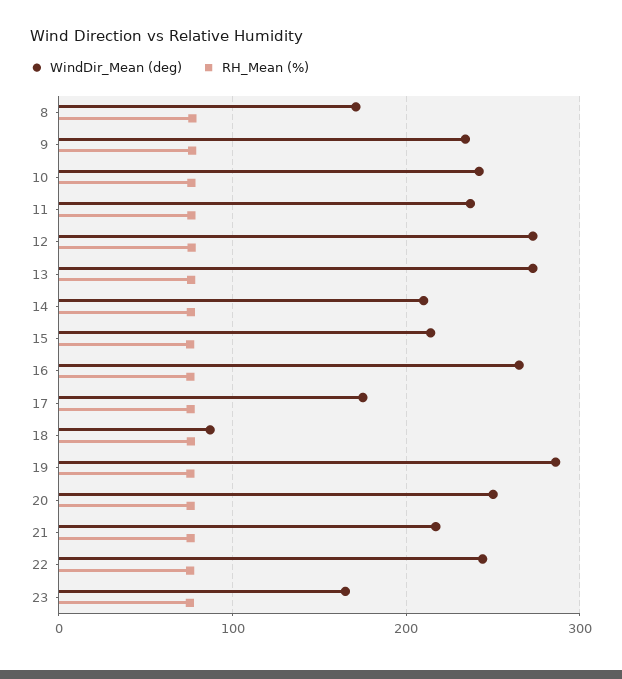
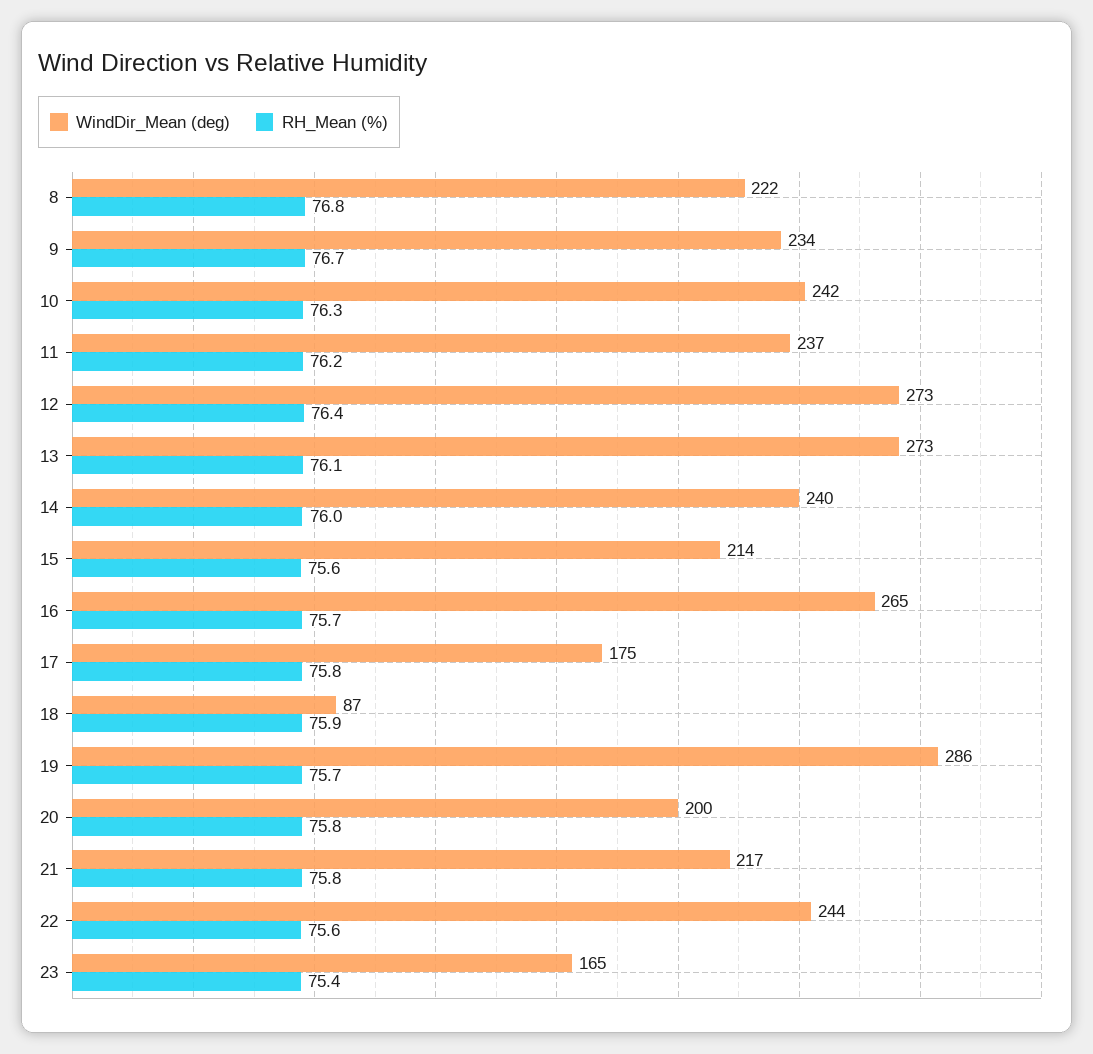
WindDir_Mean (deg), 8: 170 -> 222
WindDir_Mean (deg), 14: 210 -> 240
WindDir_Mean (deg), 20: 250 -> 200

